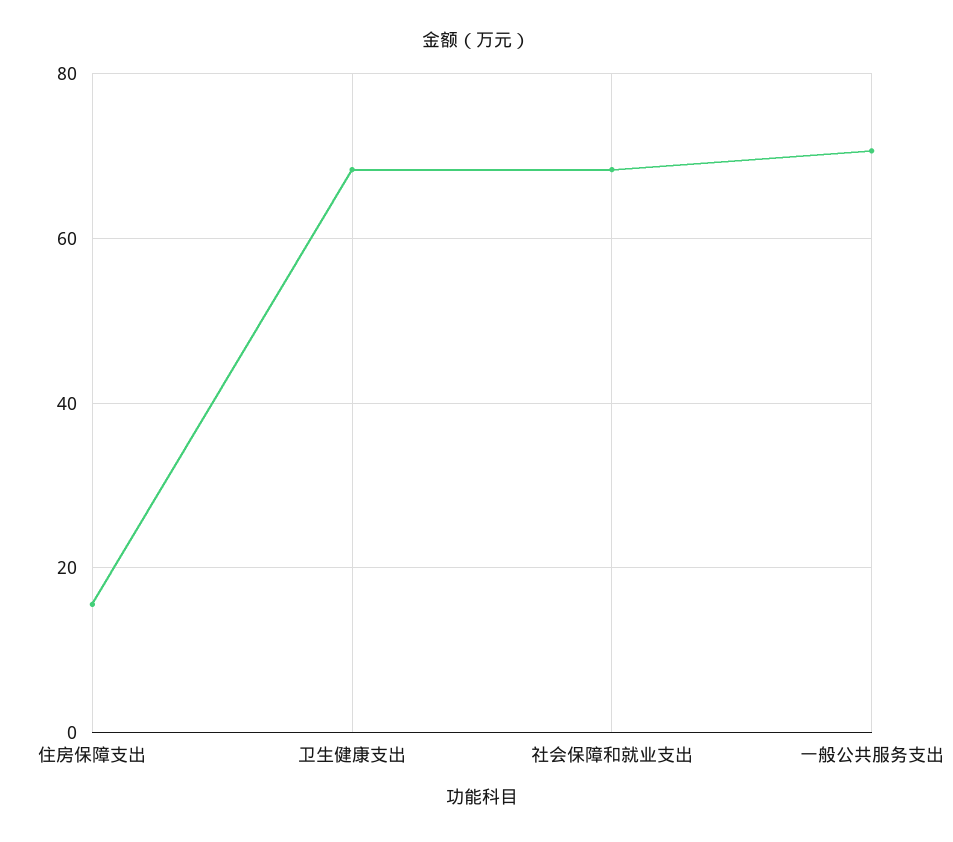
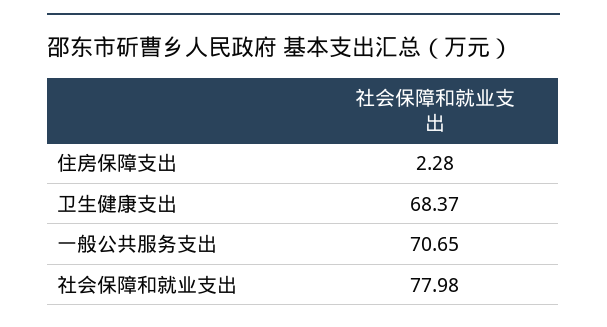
住房保障支出: 16 -> 2.28
社会保障和就业支出: 68 -> 77.98

